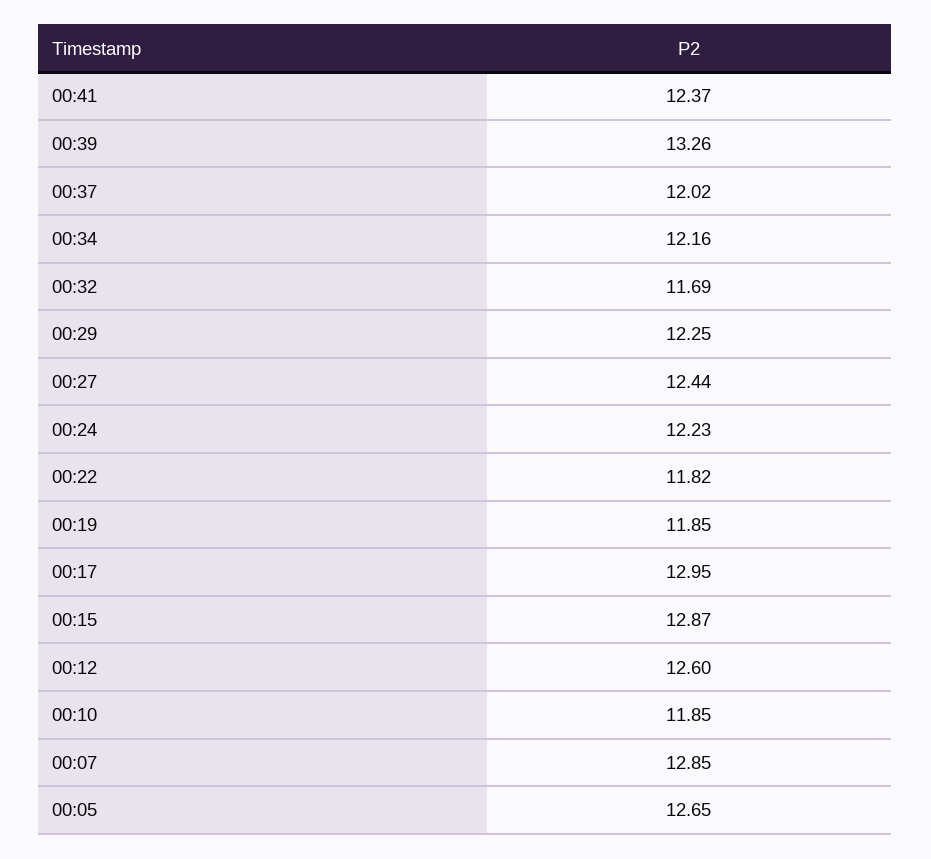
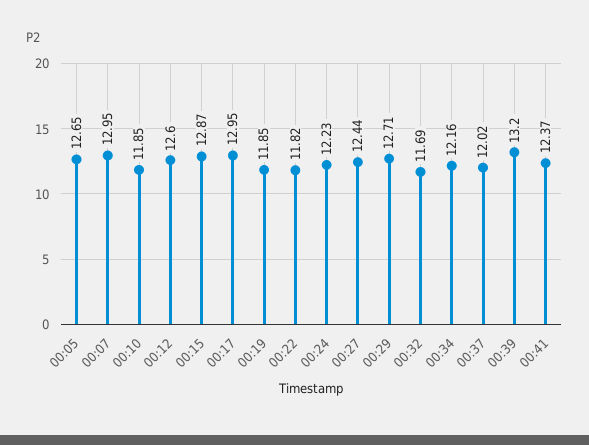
00:39: 13.26 -> 13.2
00:29: 12.25 -> 12.71
00:07: 12.85 -> 12.95

